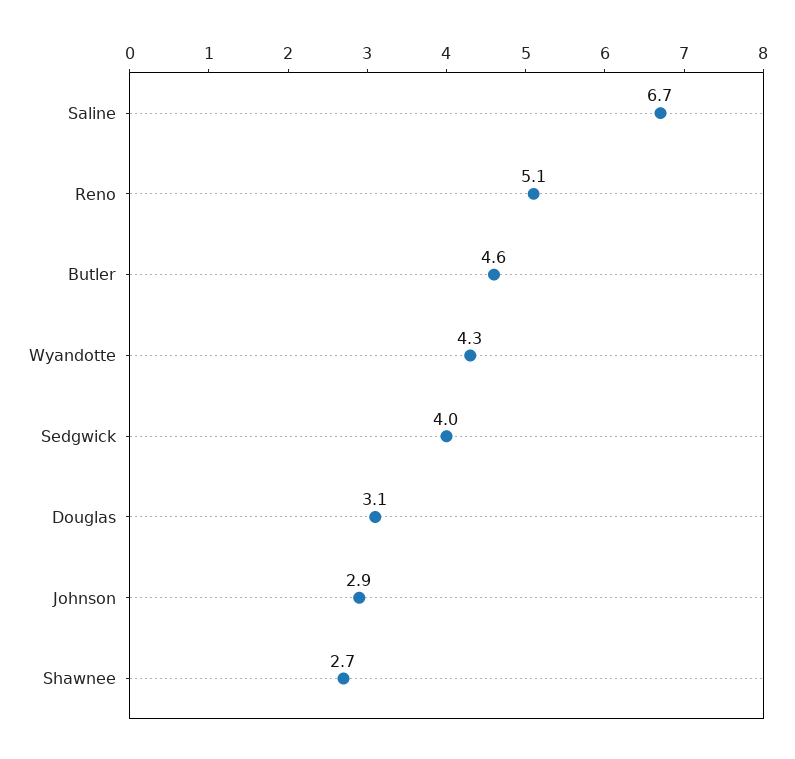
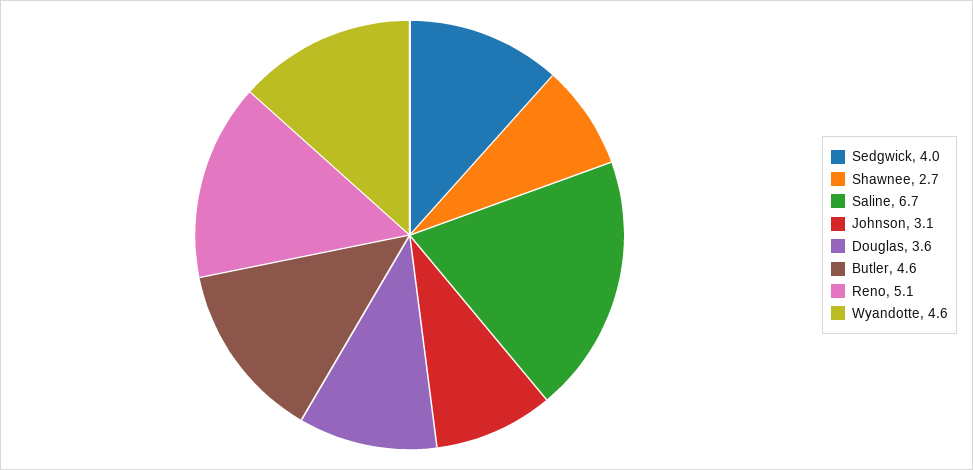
Wyandotte: 4.3 -> 4.6
Douglas: 3.1 -> 3.6
Johnson: 2.9 -> 3.1

